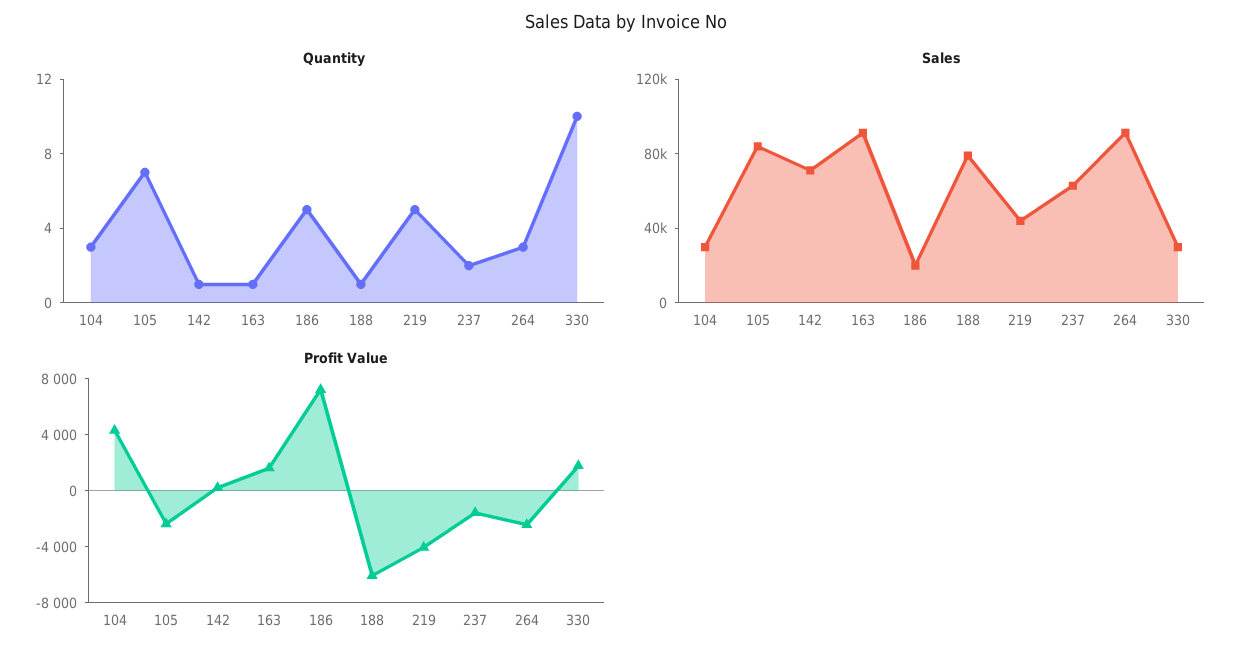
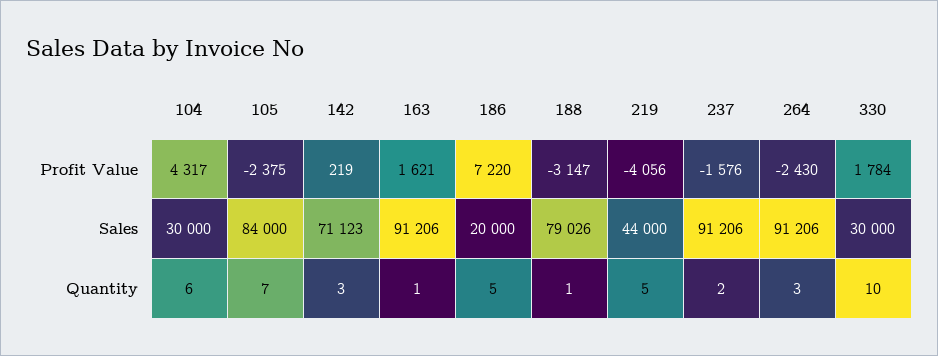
Quantity, 104: 3 -> 6
Quantity, 142: 1 -> 3
Sales, 237: 60000 -> 91206
Profit Value, 188: -6000 -> -3147

